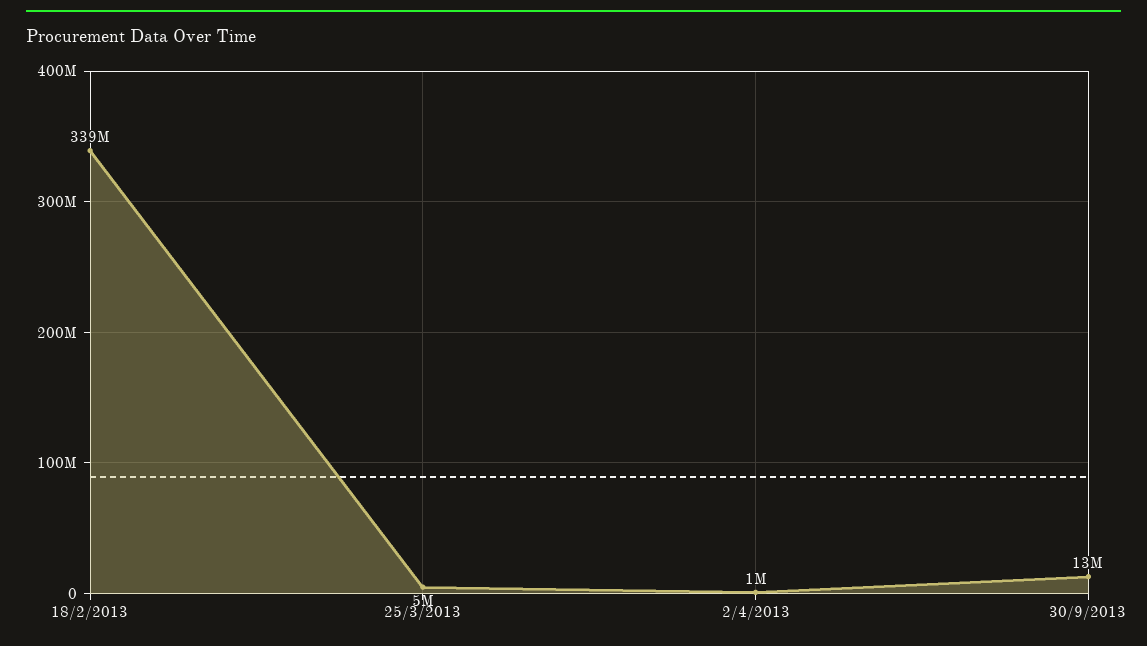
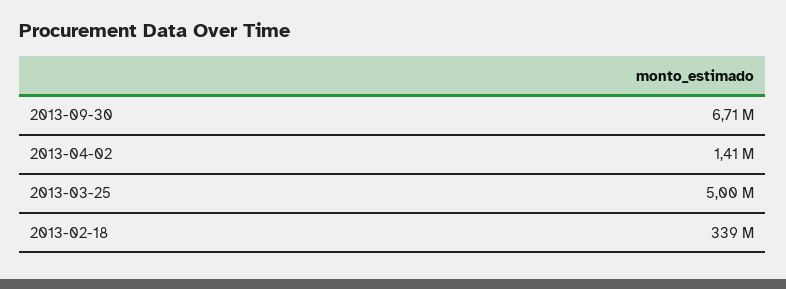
2/4/2013: 1000000 -> 1410000
30/9/2013: 13000000 -> 6710000

